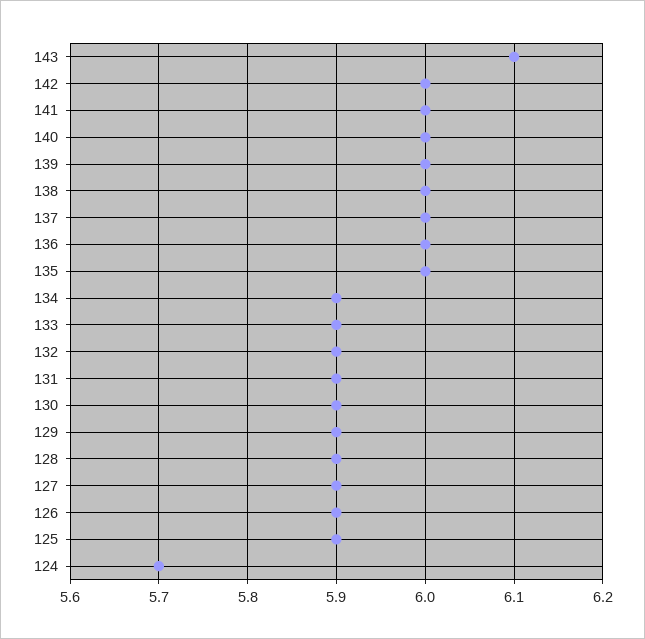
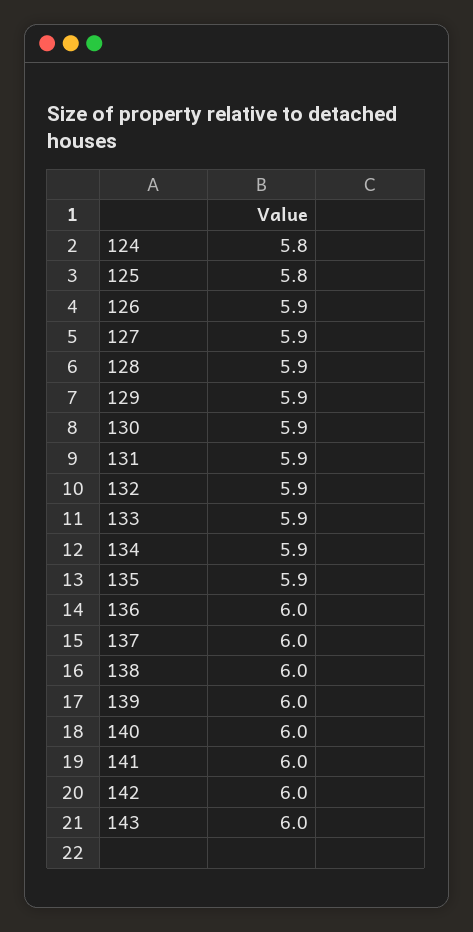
143: 6.1 -> 6
135: 6 -> 5.9
125: 5.9 -> 5.8
124: 5.7 -> 5.8

